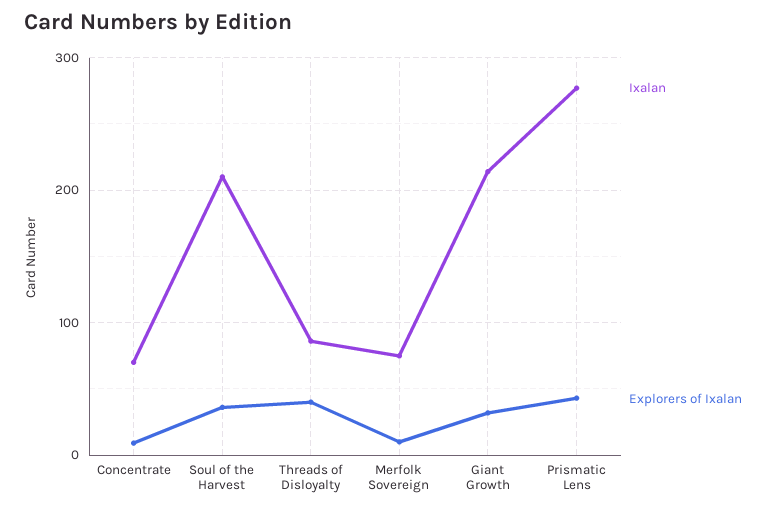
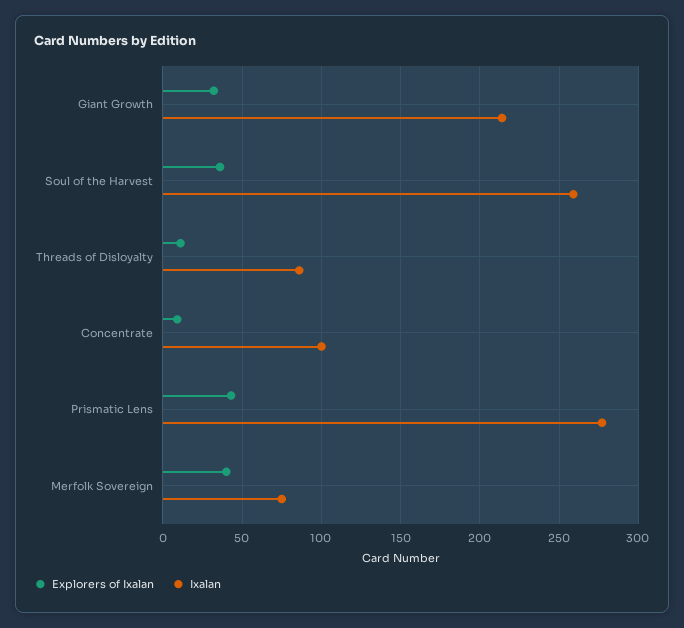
Ixalan, Concentrate: 70 -> 100
Ixalan, Soul of the Harvest: 210 -> 260
Explorers of Ixalan, Threads of Disloyalty: 40 -> 10
Explorers of Ixalan, Merfolk Sovereign: 10 -> 40

